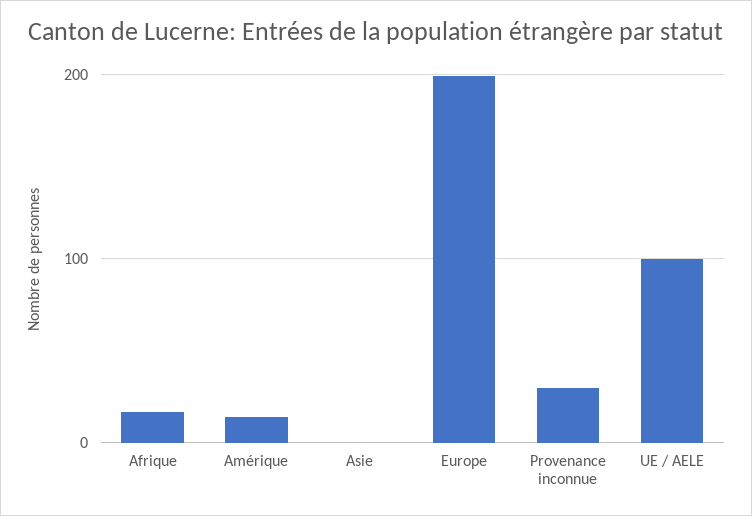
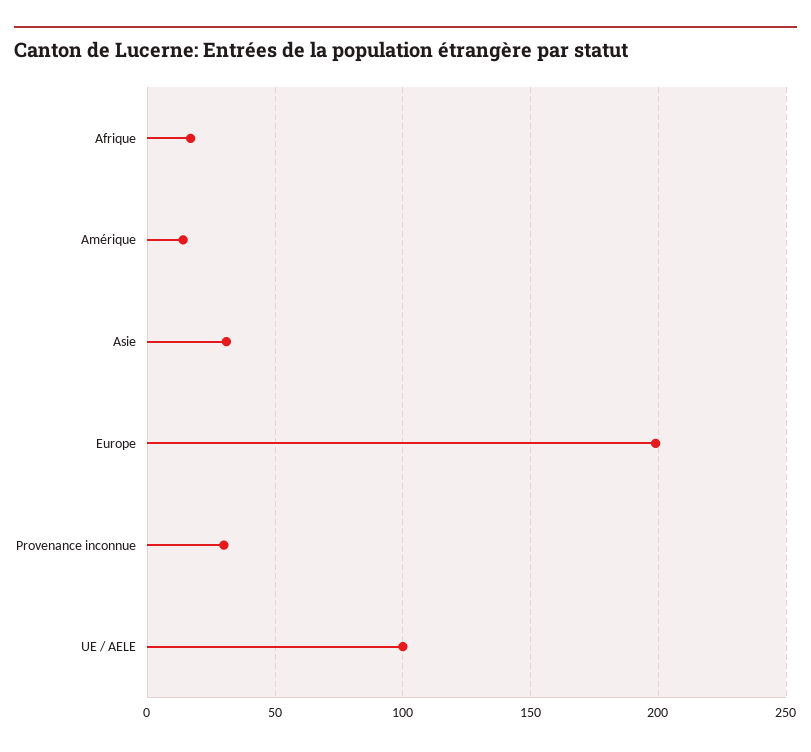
Asie: 0 -> 30

